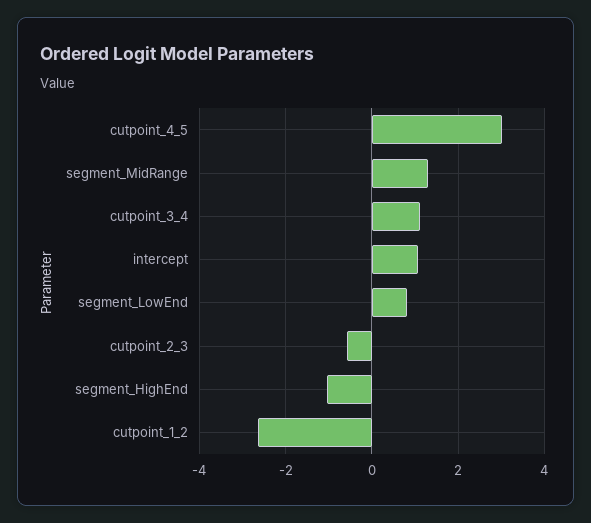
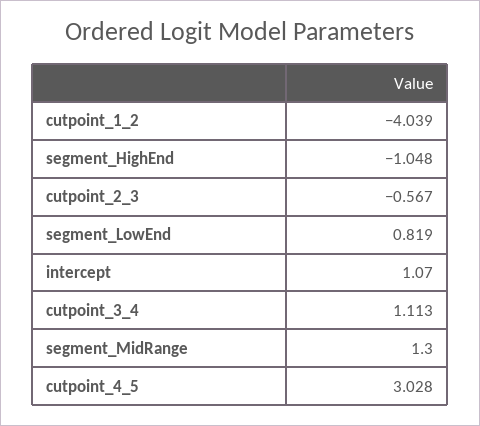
cutpoint_1_2: -2.6 -> -4.039

